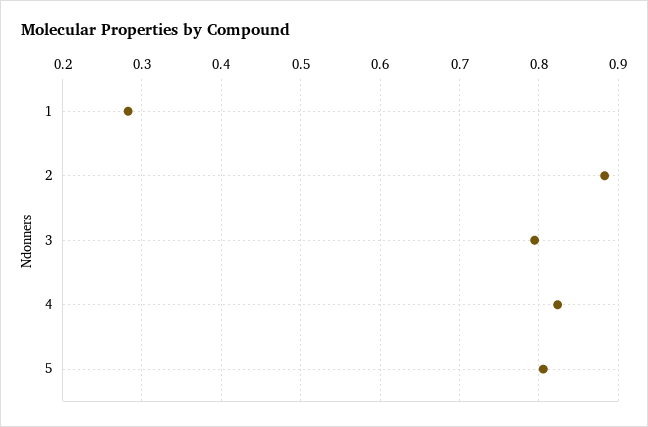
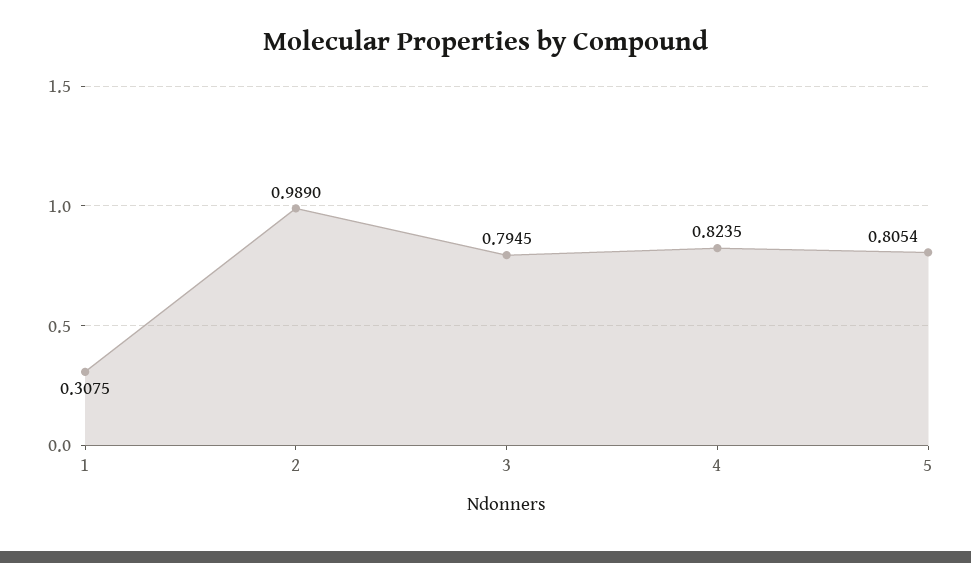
1: 0.28 -> 0.3075
2: 0.88 -> 0.989

